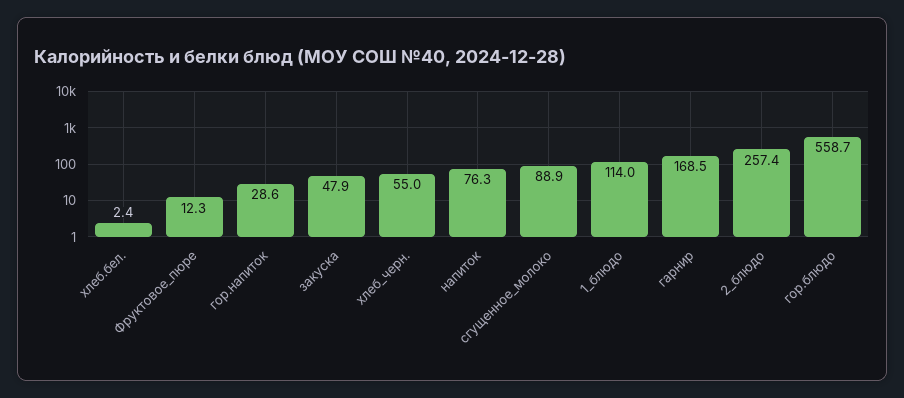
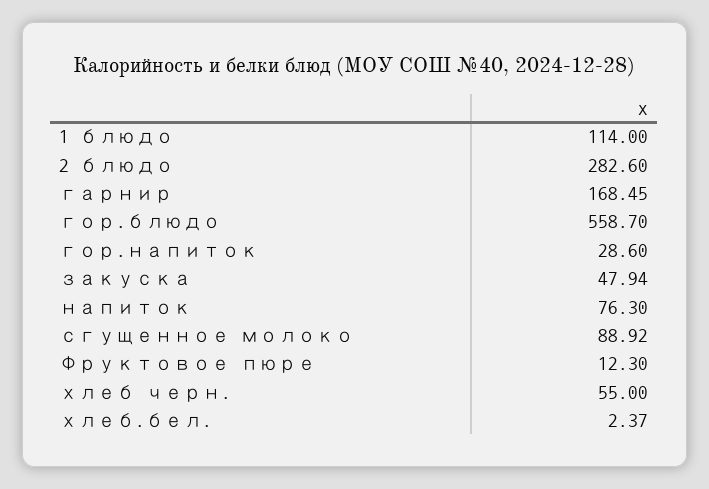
2_блюдо: 257.4 -> 282.6

